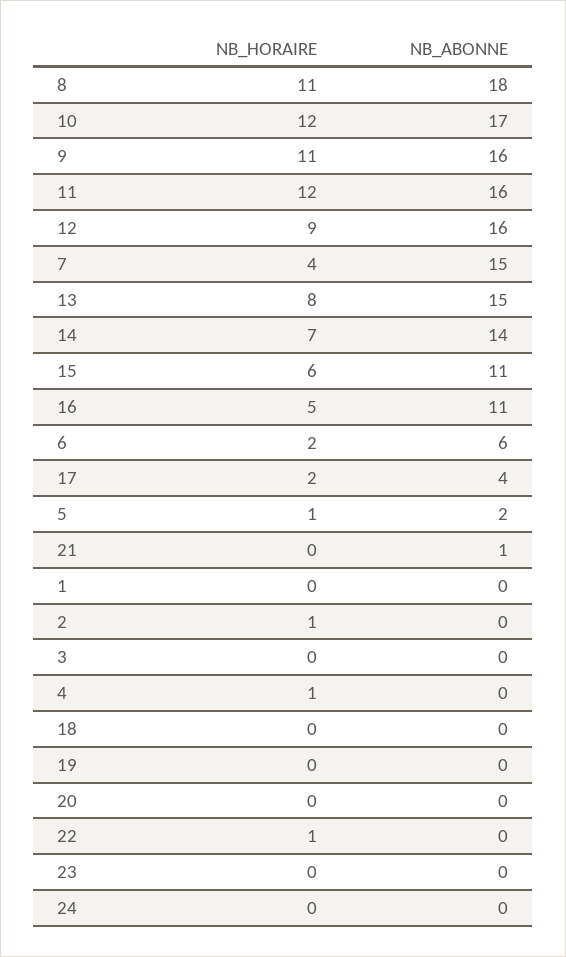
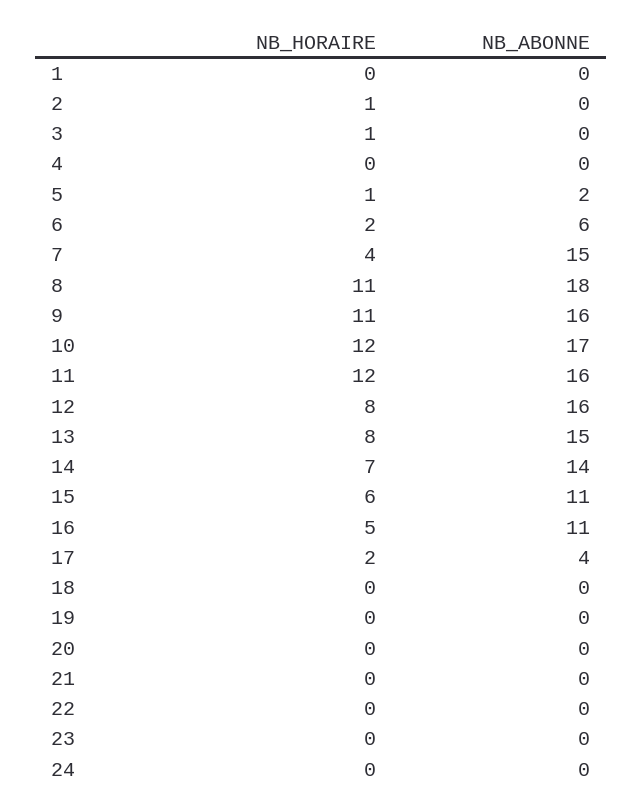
NB_HORAIRE, 12: 9 -> 8
NB_ABONNE, 21: 1 -> 0
NB_HORAIRE, 3: 0 -> 1
NB_HORAIRE, 4: 1 -> 0
NB_HORAIRE, 22: 1 -> 0

